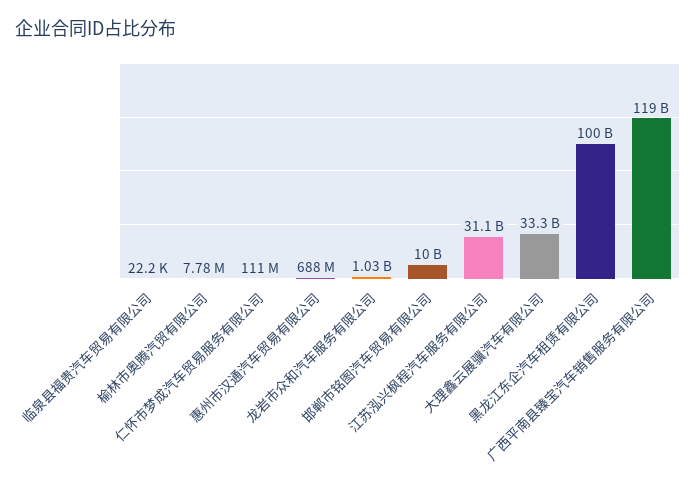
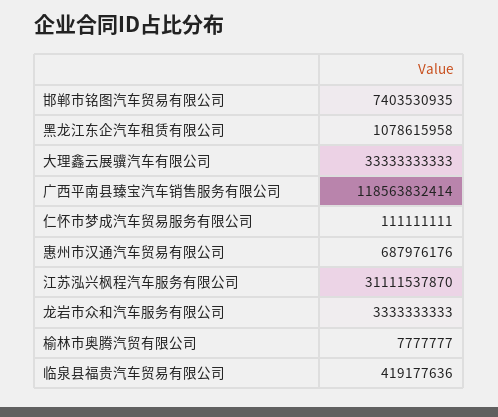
临泉县福贵汽车贸易有限公司: 22200 -> 419177636
龙岩市众和汽车服务有限公司: 1030000000 -> 3333333333
邯郸市铭图汽车贸易有限公司: 10000000000 -> 7403530935
黑龙江东企汽车租赁有限公司: 100000000000 -> 1078615958

